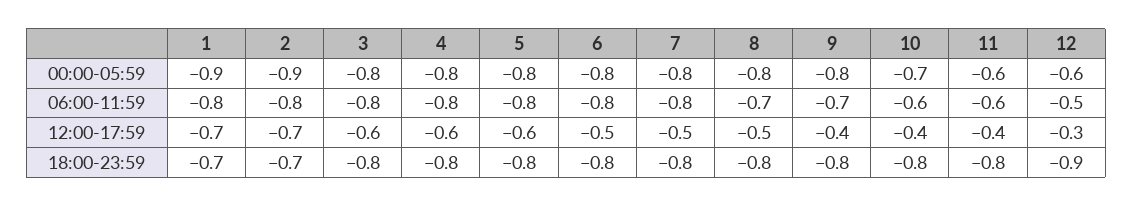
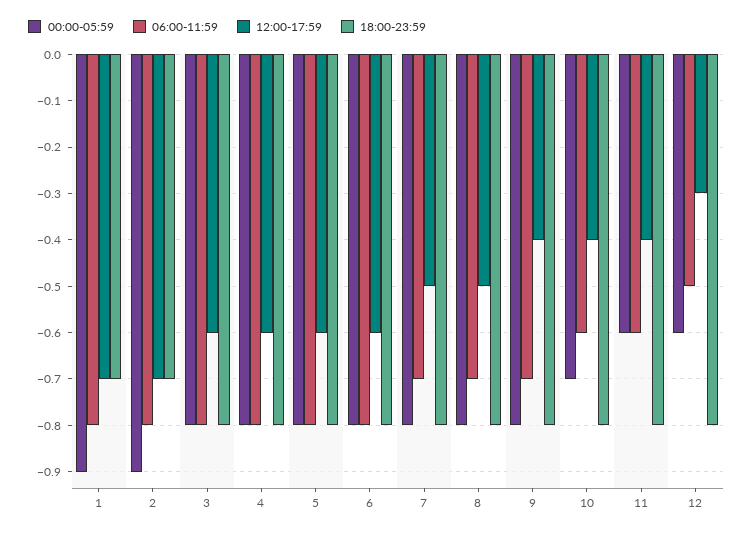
06:00-11:59, 7: -0.8 -> -0.7
12:00-17:59, 6: -0.5 -> -0.6
18:00-23:59, 12: -0.9 -> -0.8

